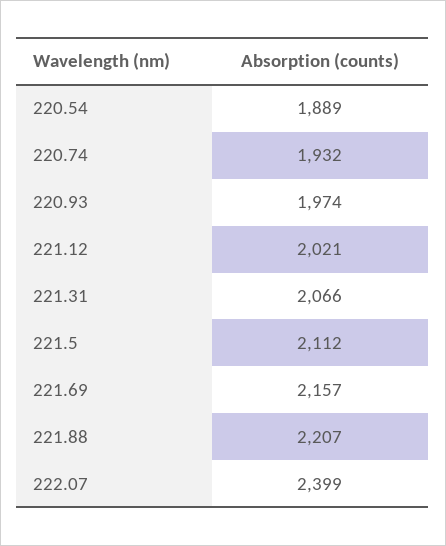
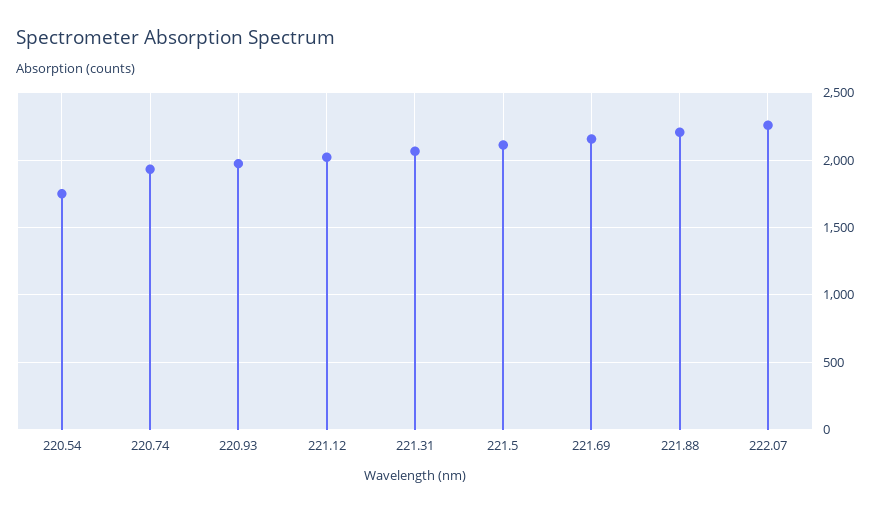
220.54: 1889 -> 1750
222.07: 2399 -> 2250

